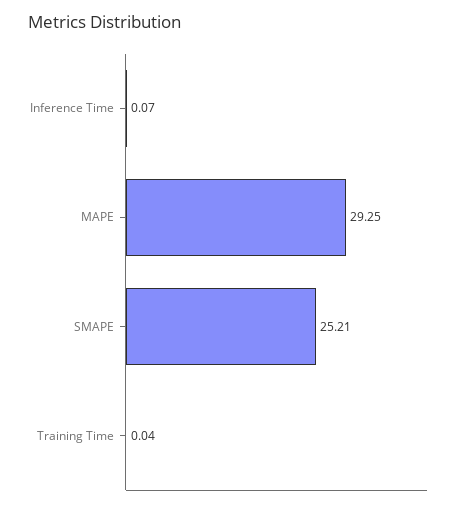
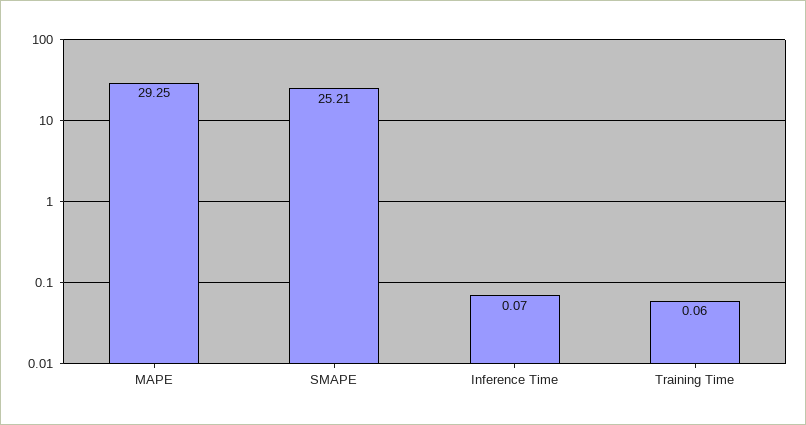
Training Time: 0.04 -> 0.06

